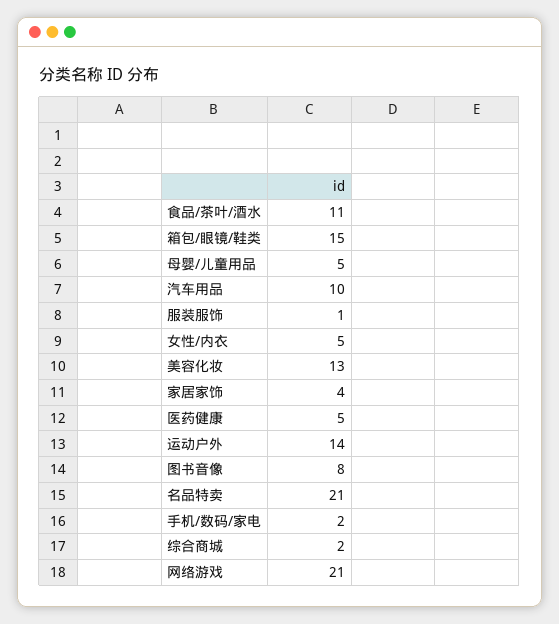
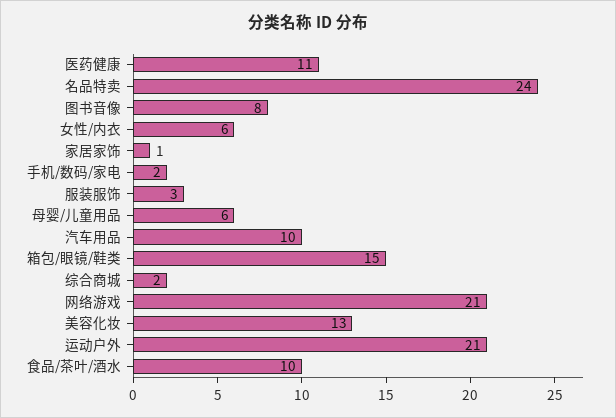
食品/茶叶/酒水: 11 -> 10
母婴/儿童用品: 5 -> 6
服装服饰: 1 -> 3
女性/内衣: 5 -> 6
家居家饰: 4 -> 1
医药健康: 5 -> 11
运动户外: 14 -> 21
名品特卖: 21 -> 24

